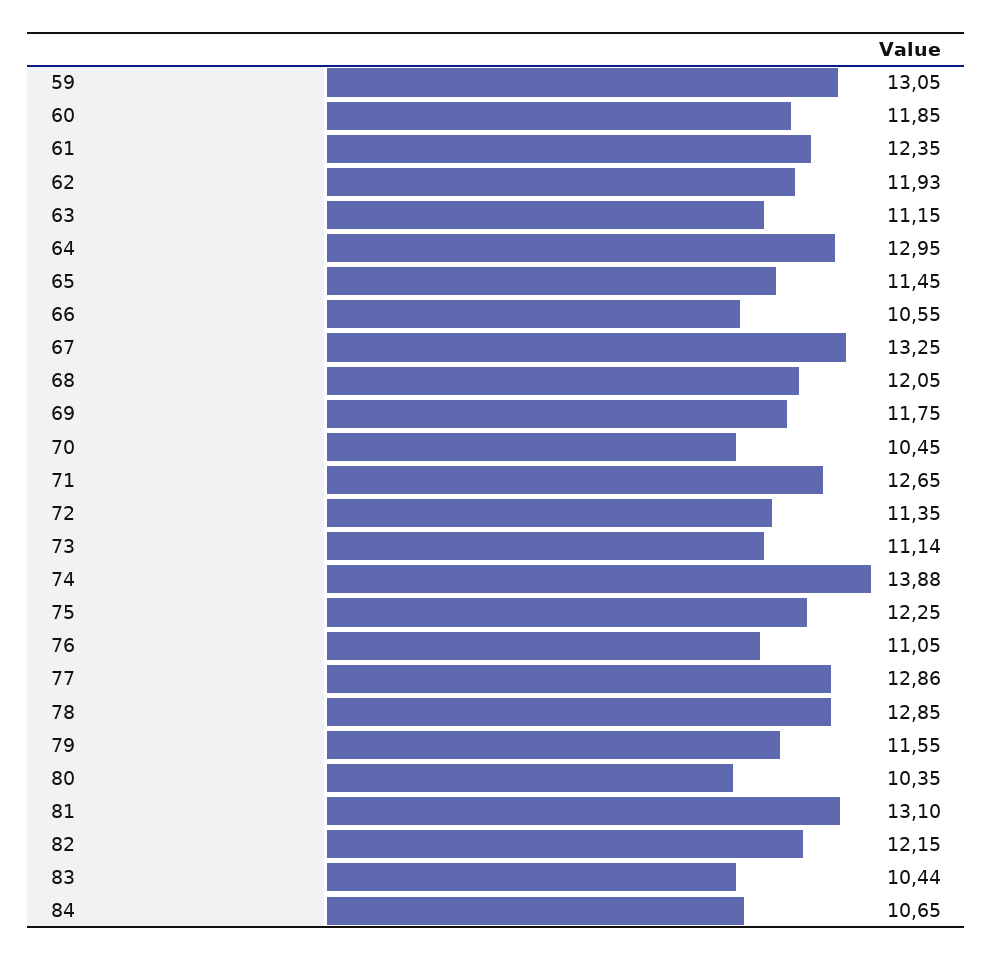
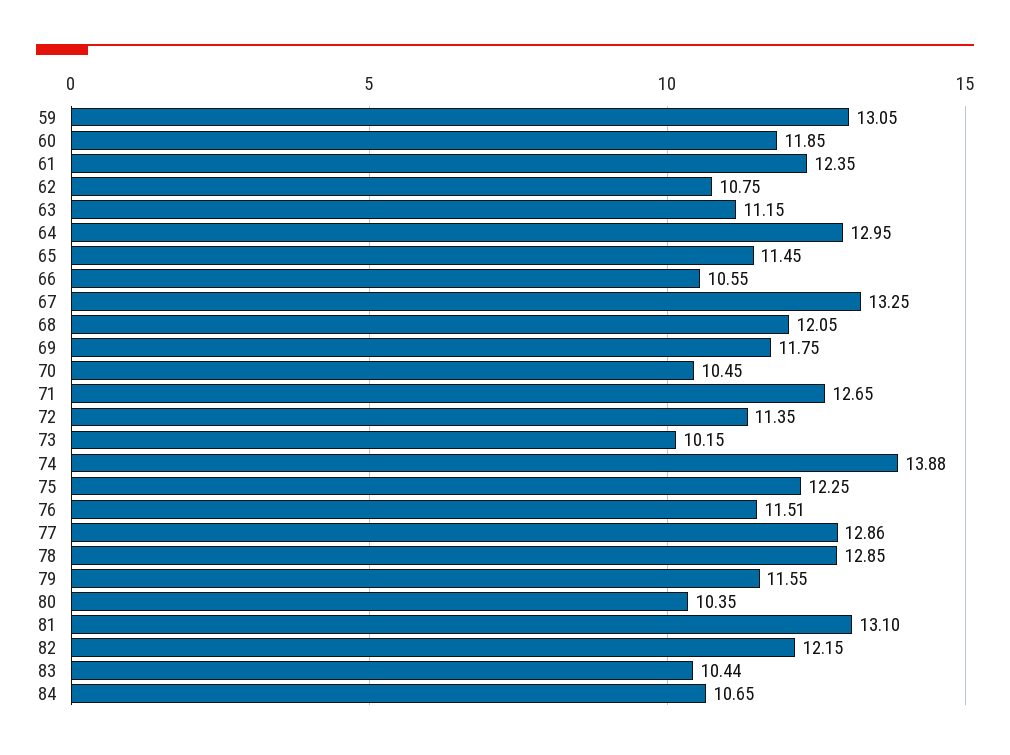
62: 11.93 -> 10.75
73: 11.14 -> 10.15
76: 11.05 -> 11.51

